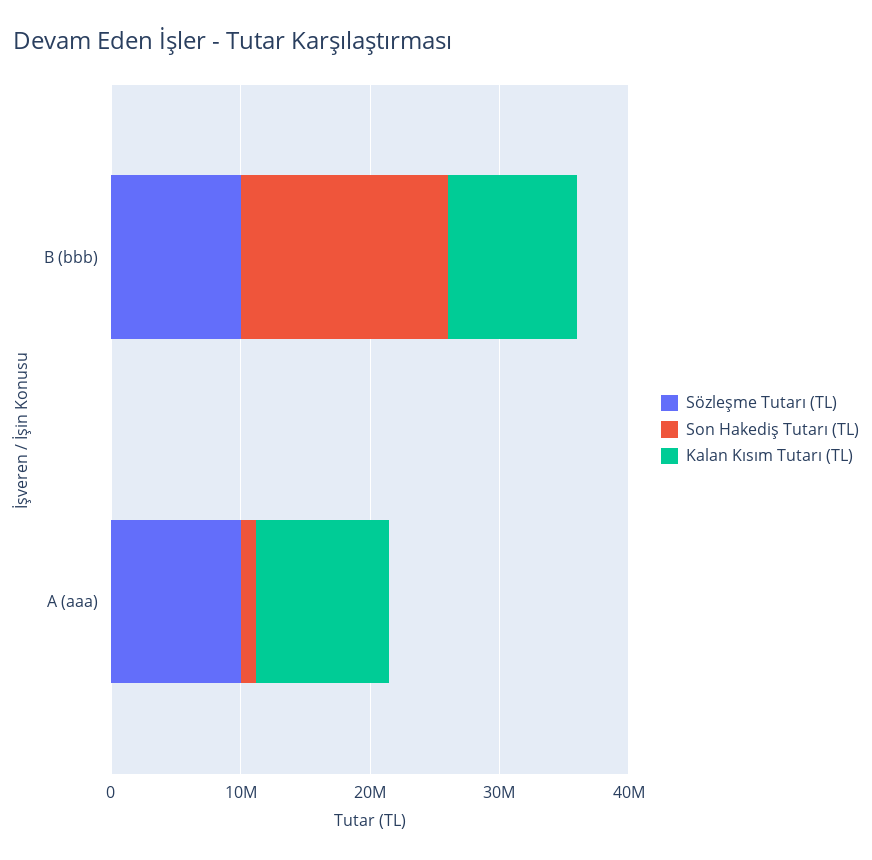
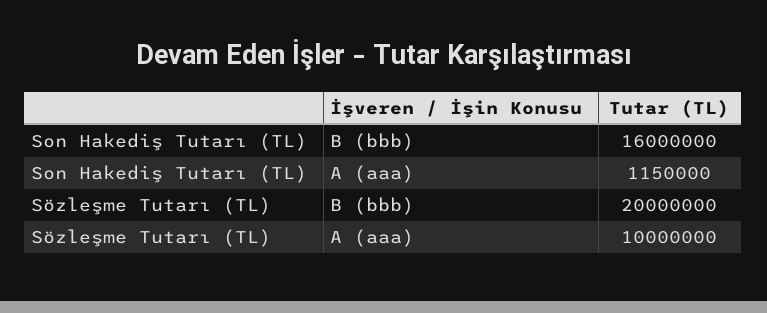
Sözleşme Tutarı (TL), B (bbb): 10000000 -> 20000000
Kalan Kısım Tutarı (TL), B (bbb): 10000000 -> none
Kalan Kısım Tutarı (TL), A (aaa): 10000000 -> none

